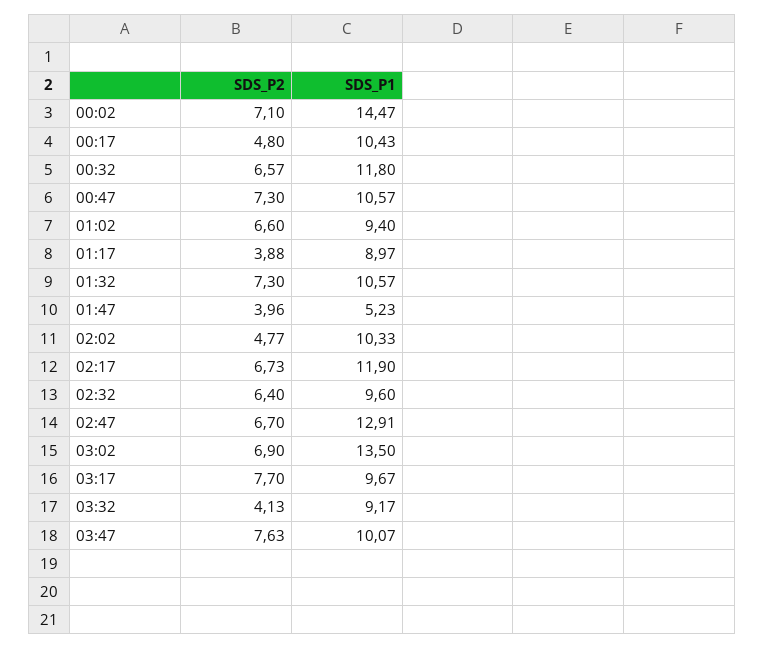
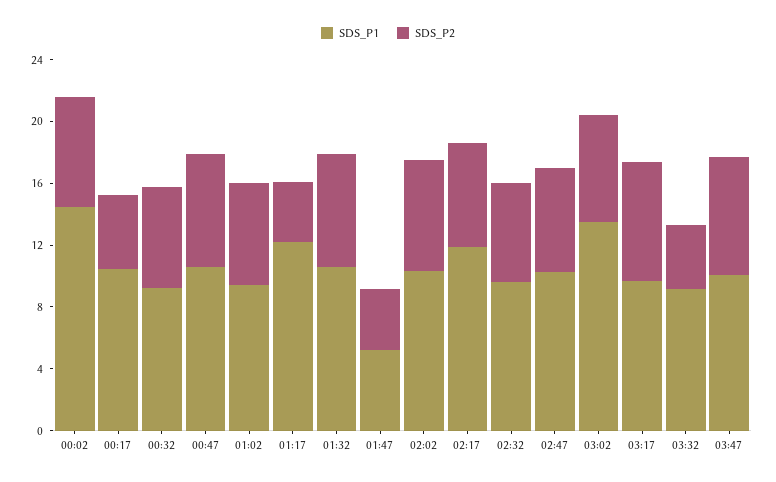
SDS_P1, 00:32: 11.8 -> 9
SDS_P1, 01:17: 8.97 -> 12
SDS_P2, 02:02: 4.77 -> 7
SDS_P1, 02:47: 12.91 -> 10

